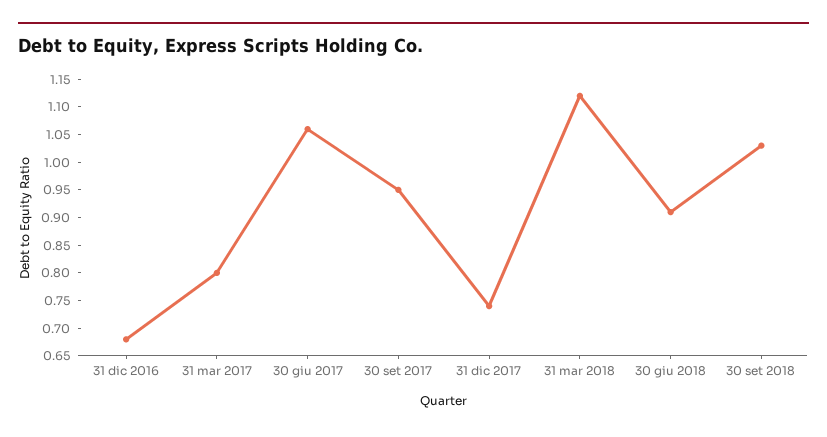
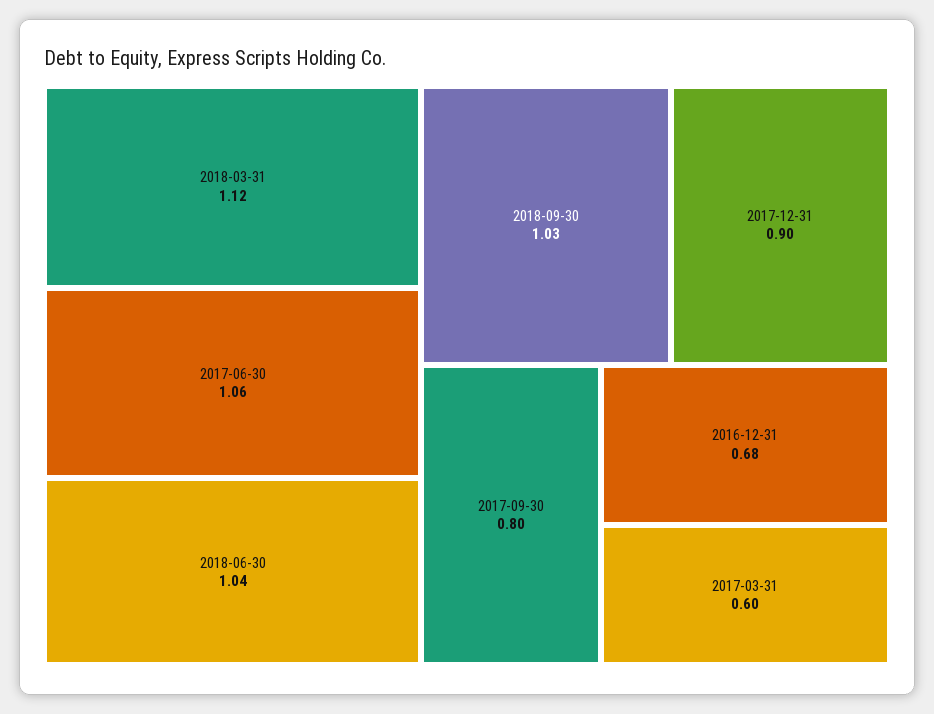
31 mar 2017: 0.8 -> 0.6
30 set 2017: 0.95 -> 0.8
31 dic 2017: 0.75 -> 0.9
30 giu 2018: 0.9 -> 1.04

